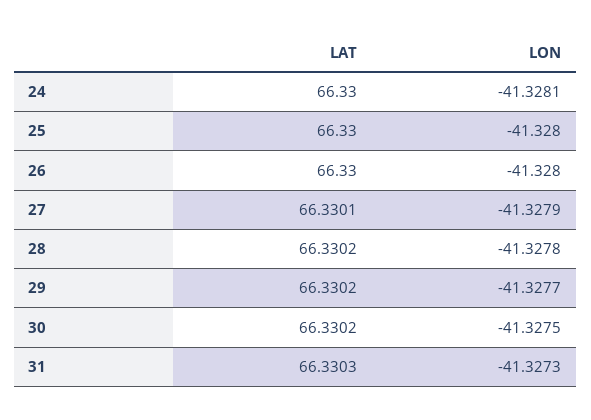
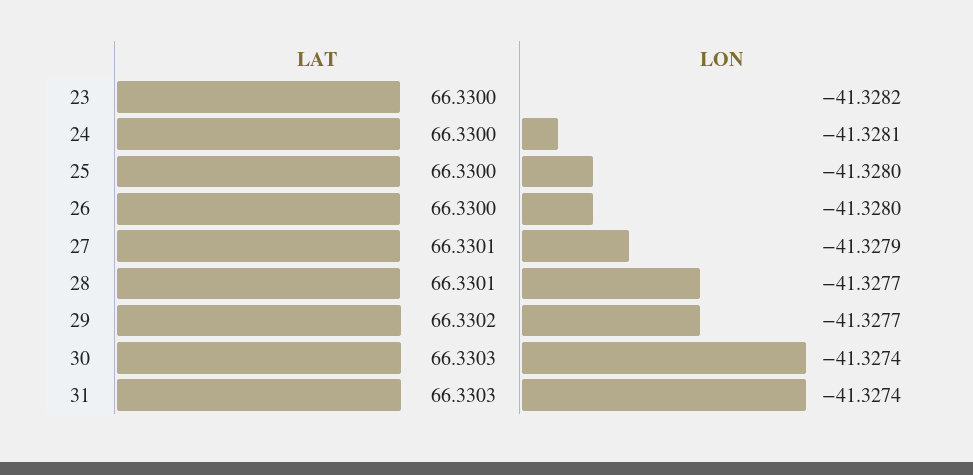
LAT, 28: 66.3302 -> 66.3301
LON, 28: -41.3278 -> -41.3277
LAT, 30: 66.3302 -> 66.3303
LON, 30: -41.3275 -> -41.3274
LON, 31: -41.3273 -> -41.3274
LAT, 23: none -> 66.33
LON, 23: none -> -41.3282

